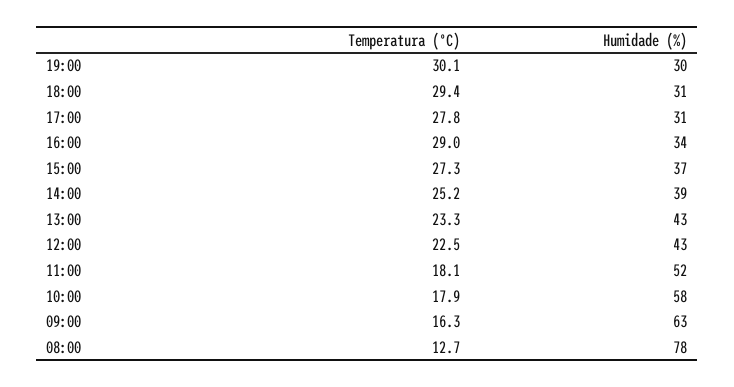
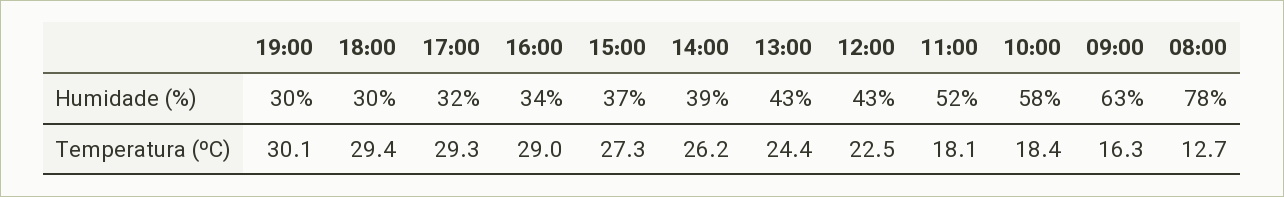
Humidade (%), 18:00: 31 -> 30
Temperatura (ºC), 17:00: 27.8 -> 29.3
Humidade (%), 17:00: 31 -> 32
Temperatura (ºC), 14:00: 25.2 -> 26.2
Temperatura (ºC), 13:00: 23.3 -> 24.4
Temperatura (ºC), 10:00: 17.9 -> 18.4

